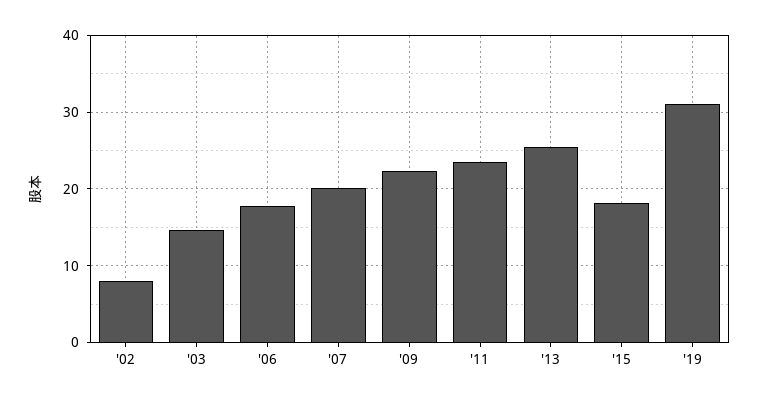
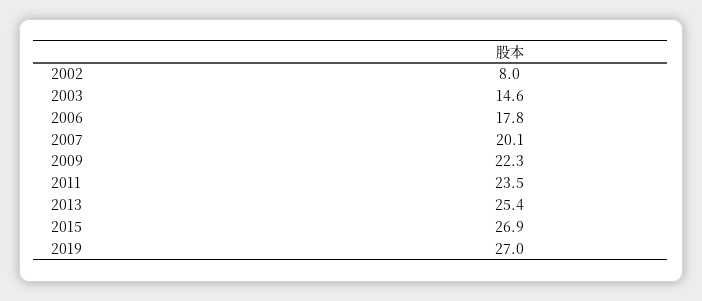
'15: 18 -> 26.9
'19: 31 -> 27

